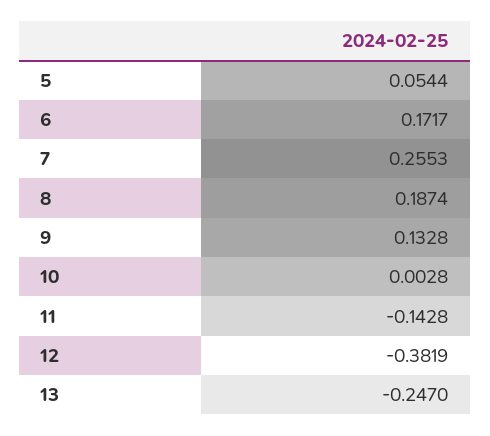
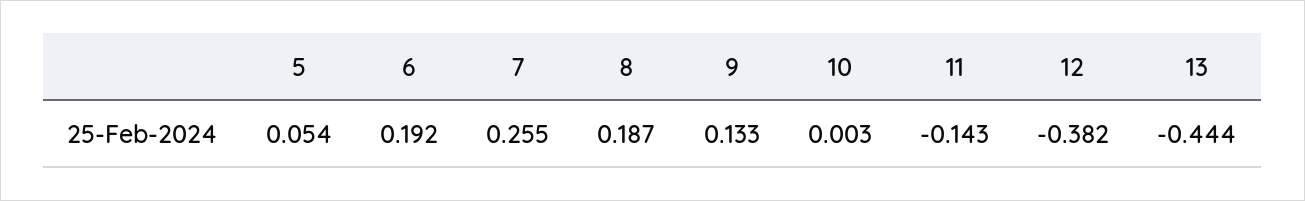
6: 0.1717 -> 0.192
13: -0.247 -> -0.444

